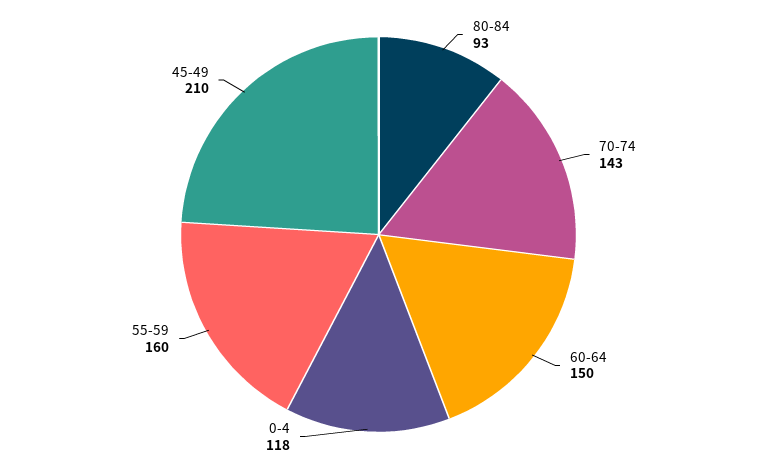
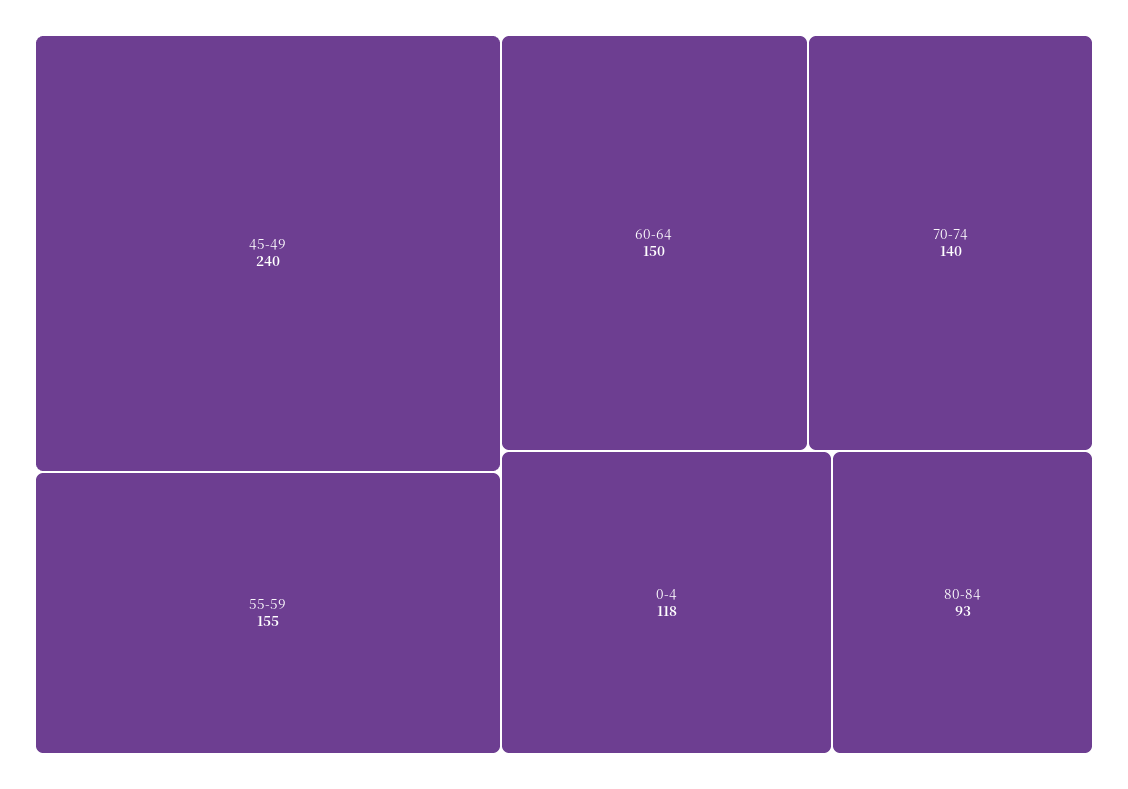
70-74: 143 -> 140
55-59: 160 -> 155
45-49: 210 -> 240

